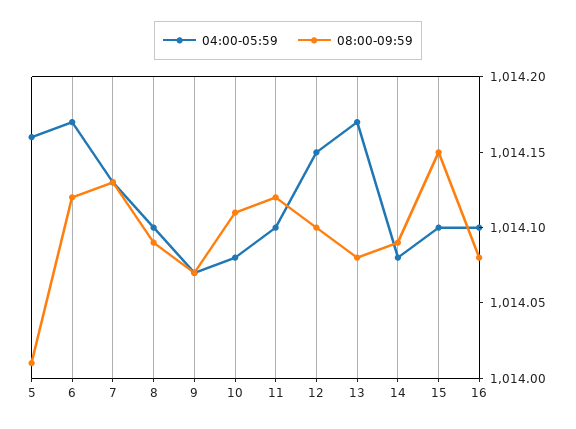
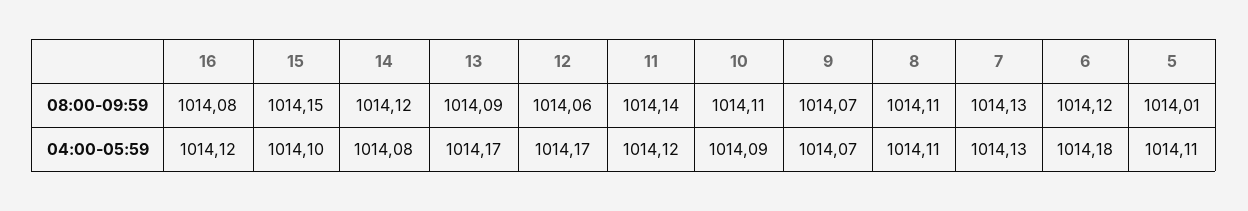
04:00-05:59, 5: 1014.16 -> 1014.11
04:00-05:59, 6: 1014.17 -> 1014.18
04:00-05:59, 8: 1014.1 -> 1014.11
08:00-09:59, 8: 1014.09 -> 1014.11
04:00-05:59, 10: 1014.08 -> 1014.09
04:00-05:59, 11: 1014.1 -> 1014.12
08:00-09:59, 11: 1014.12 -> 1014.14
04:00-05:59, 12: 1014.15 -> 1014.17
08:00-09:59, 12: 1014.1 -> 1014.06
08:00-09:59, 13: 1014.08 -> 1014.09
08:00-09:59, 14: 1014.09 -> 1014.12
04:00-05:59, 16: 1014.1 -> 1014.12

